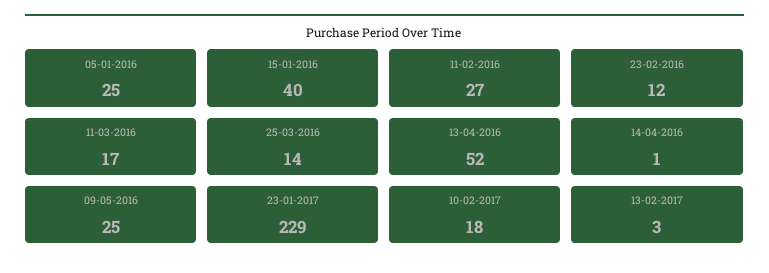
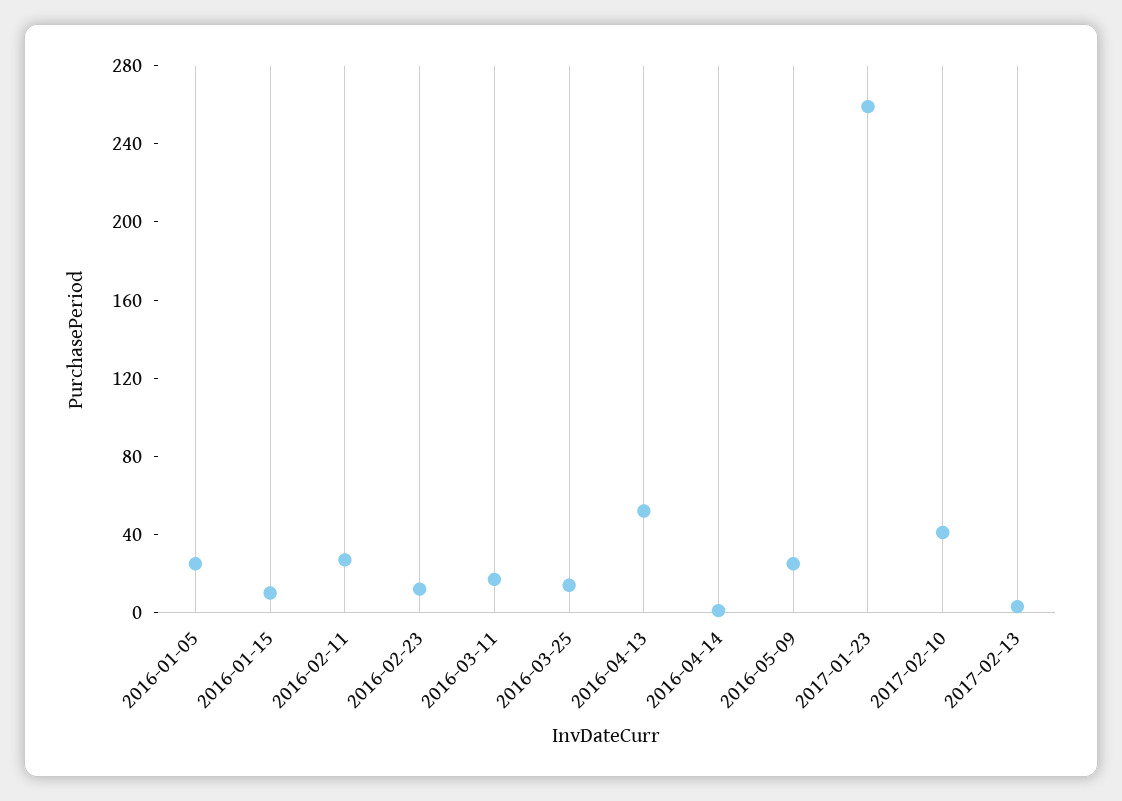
15-01-2016: 40 -> 10
23-01-2017: 229 -> 260
10-02-2017: 18 -> 40

